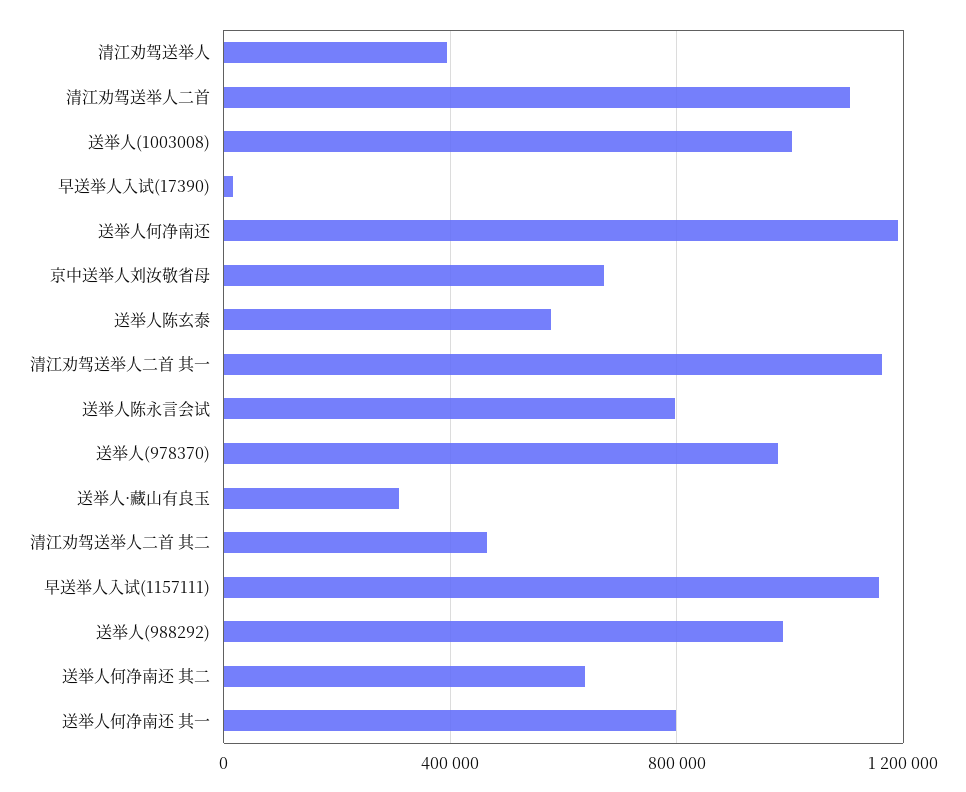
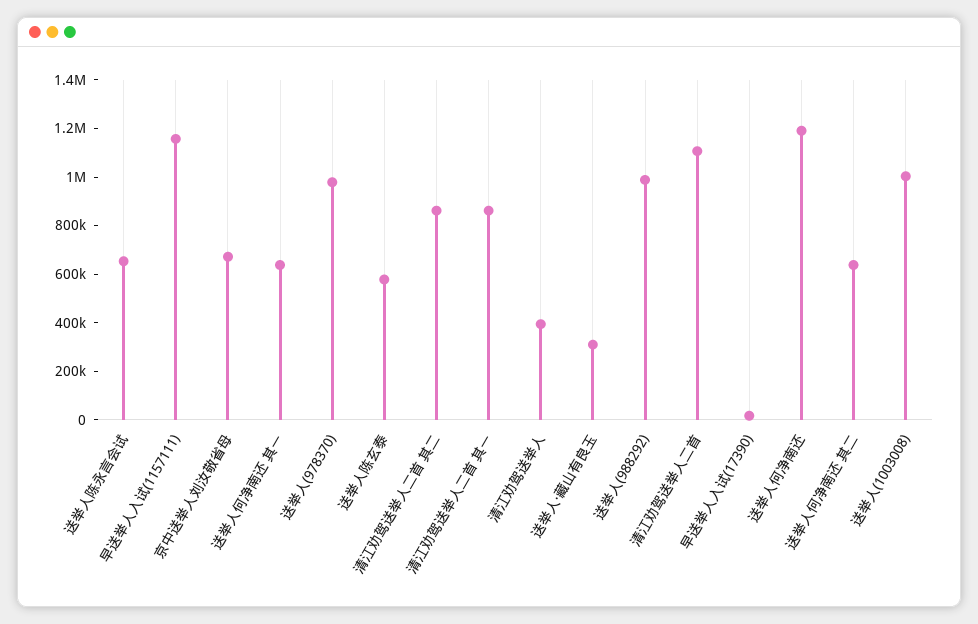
清江劝驾送举人二首 其一: 1150000 -> 850000
送举人陈永言会试: 800000 -> 650000
清江劝驾送举人二首 其二: 450000 -> 850000
送举人何净南还 其一: 800000 -> 650000

